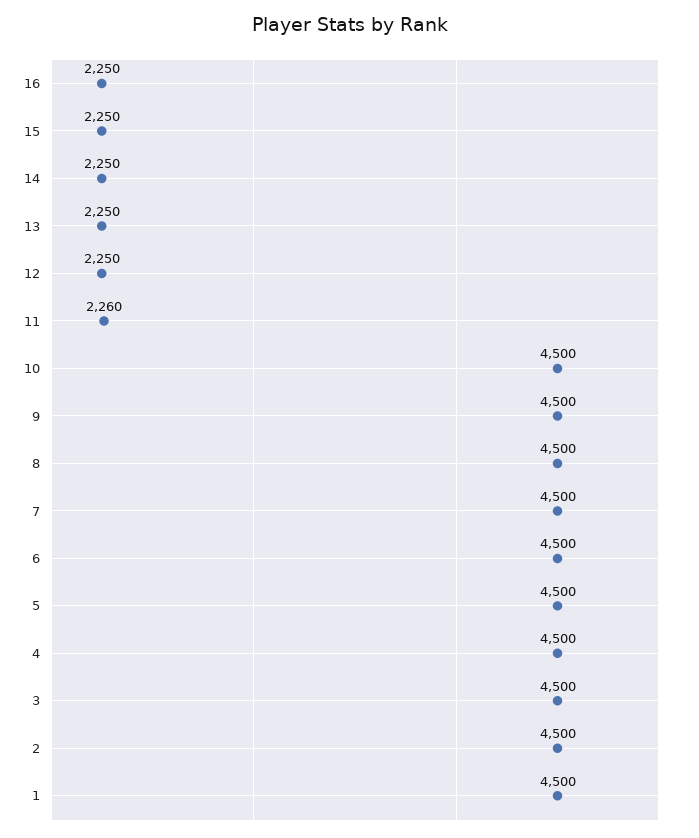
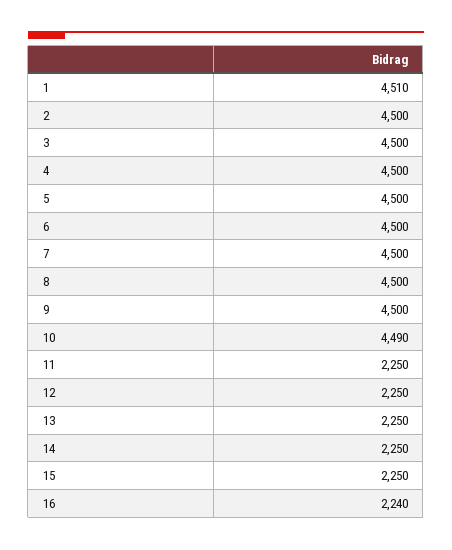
16: 2250 -> 2240
11: 2260 -> 2250
10: 4500 -> 4490
1: 4500 -> 4510

